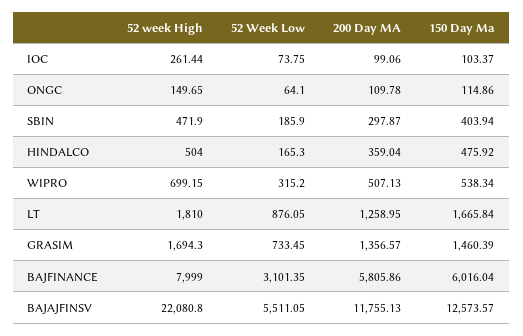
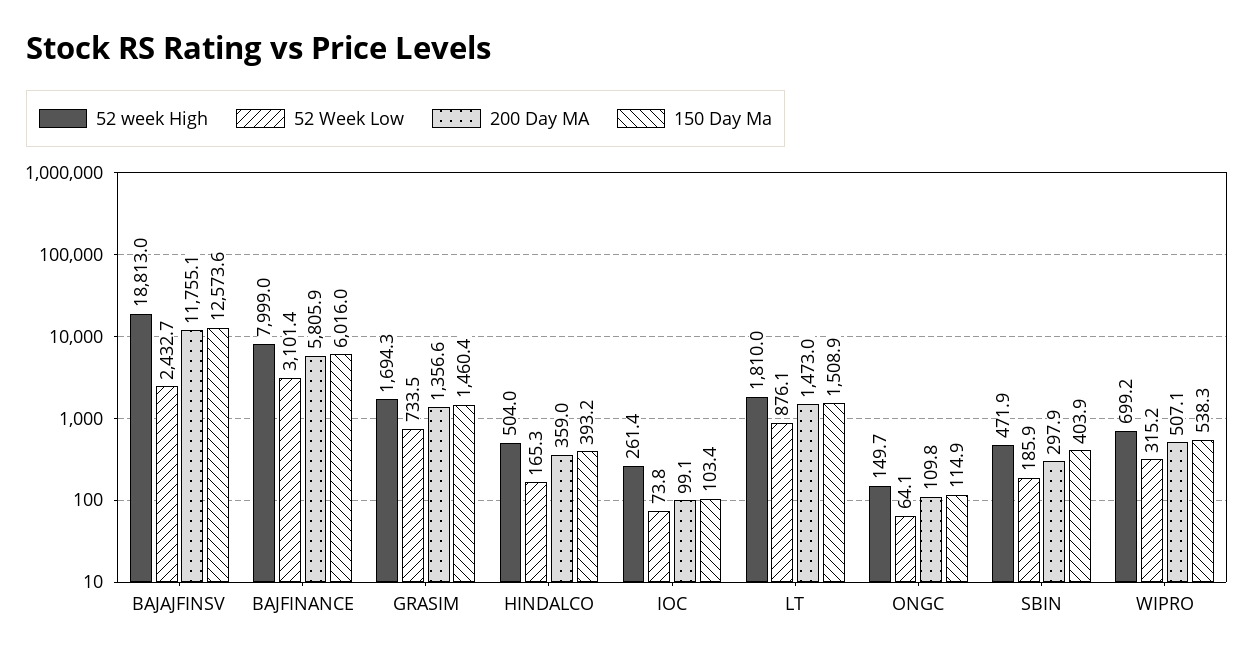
150 Day Ma, HINDALCO: 475.92 -> 393.2
200 Day MA, LT: 1258.95 -> 1473
150 Day Ma, LT: 1665.84 -> 1508.9
52 week High, BAJAJFINSV: 22080.8 -> 18813
52 Week Low, BAJAJFINSV: 5511.05 -> 2432.7

